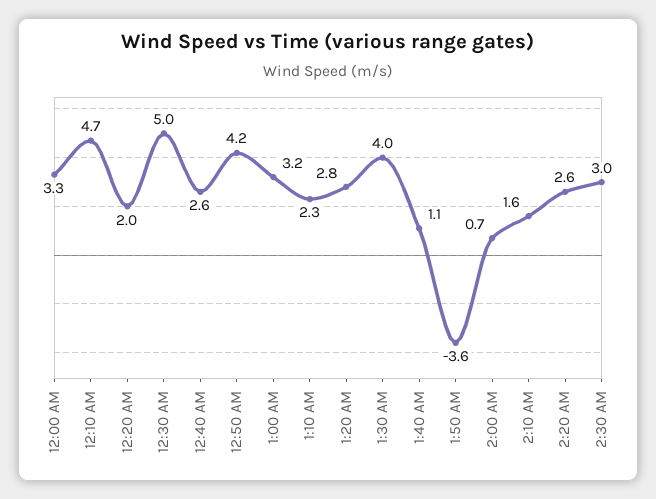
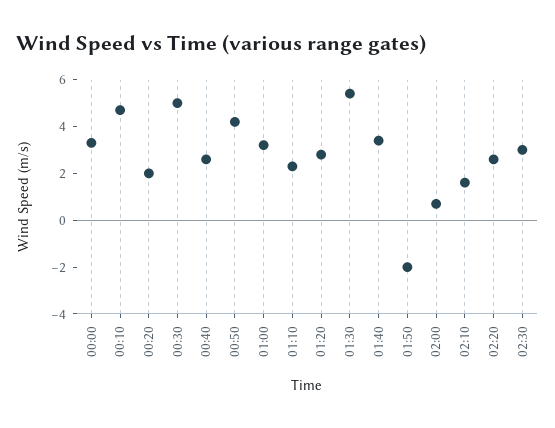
1:30 AM: 4 -> 5.5
1:40 AM: 1.1 -> 3.5
1:50 AM: -3.6 -> -2

